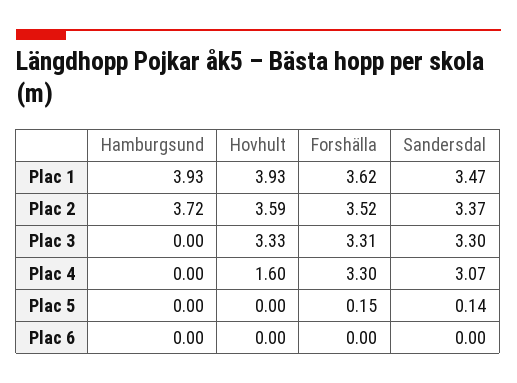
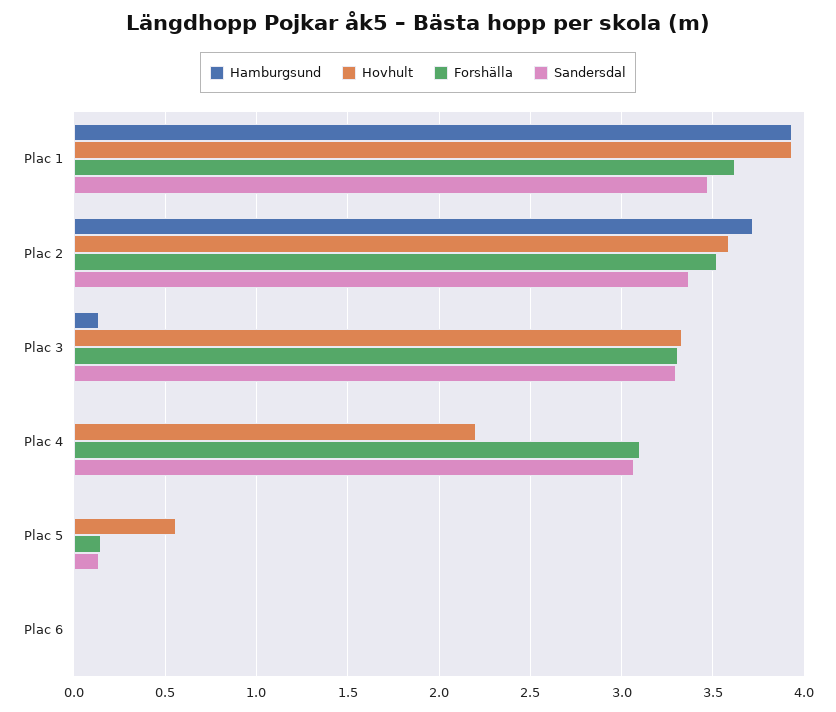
Hamburgsund, Plac 3: 0 -> 0.15
Hovhult, Plac 4: 1.6 -> 2.2
Forshälla, Plac 4: 3.3 -> 3.1
Hovhult, Plac 5: 0 -> 0.55

